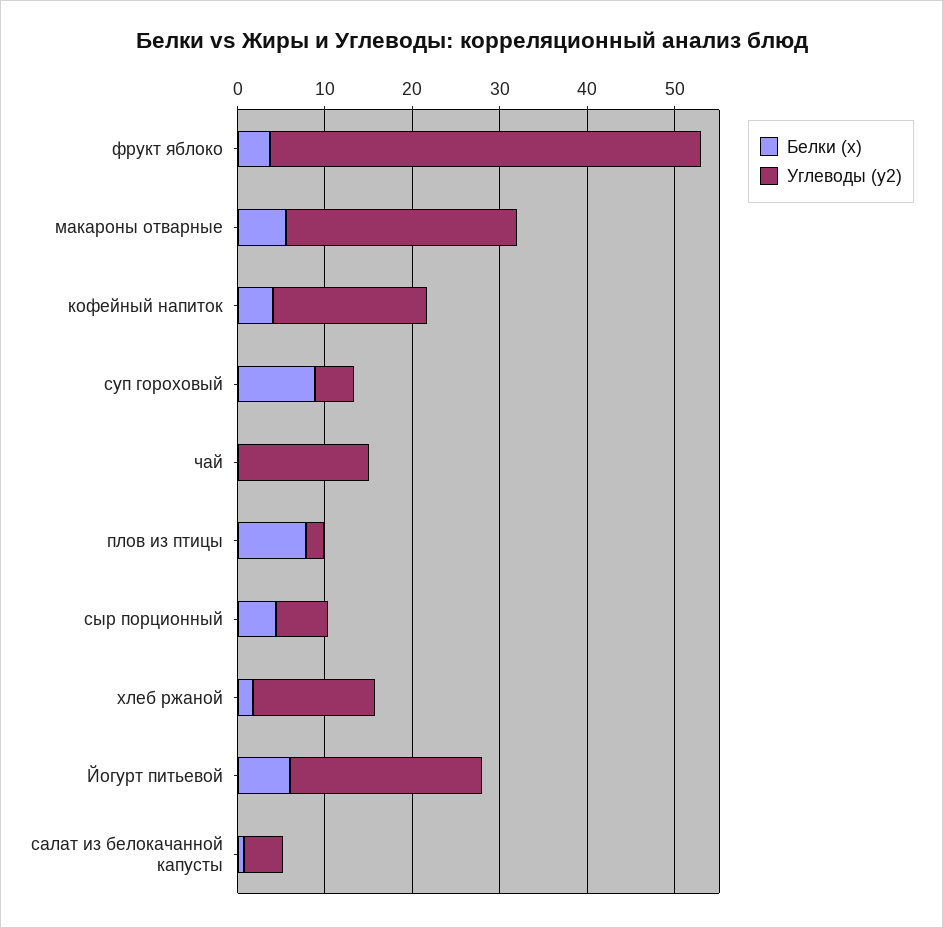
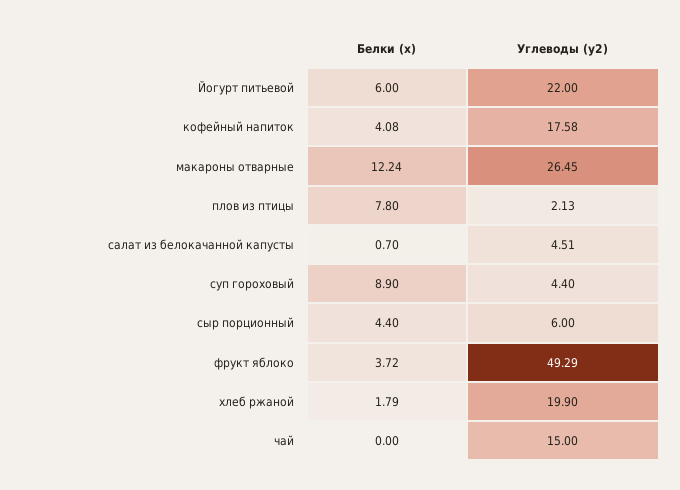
Белки (x), макароны отварные: 6 -> 12.24
Углеводы (y2), хлеб ржаной: 14 -> 19.9

